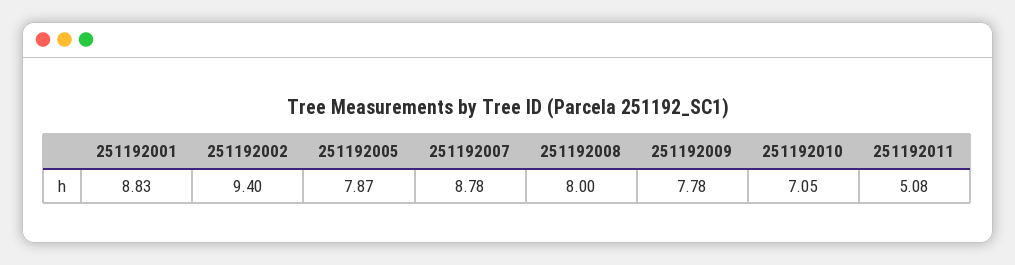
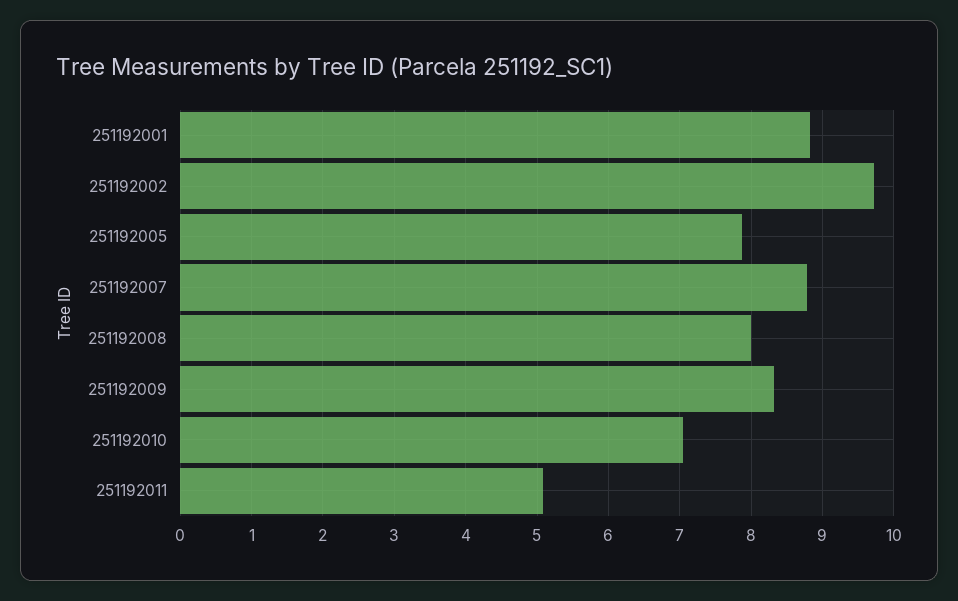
251192002: 9.4 -> 9.7
251192009: 7.78 -> 8.3

